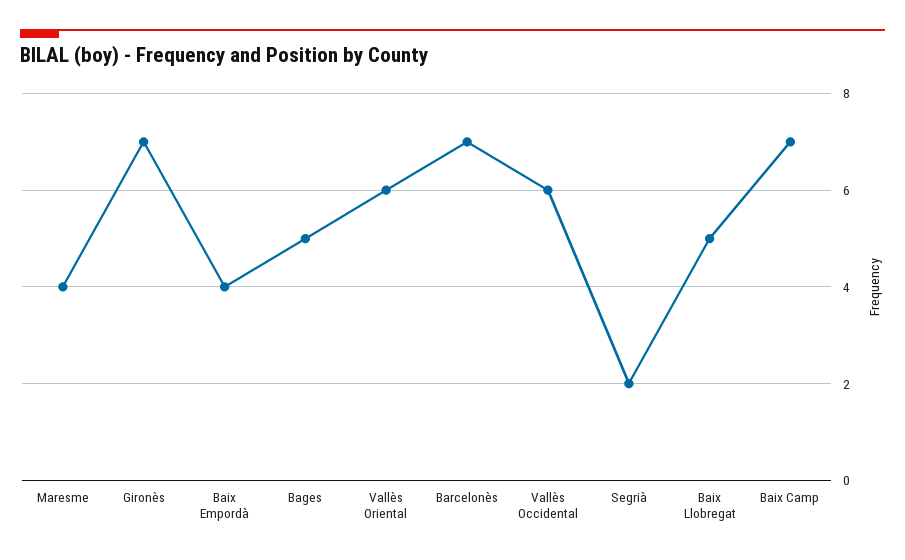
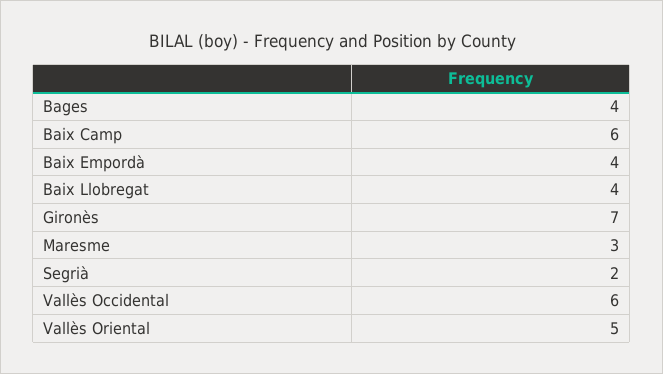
Maresme: 4 -> 3
Bages: 5 -> 4
Vallès Oriental: 6 -> 5
Barcelonès: 7 -> none
Baix Llobregat: 5 -> 4
Baix Camp: 7 -> 6

